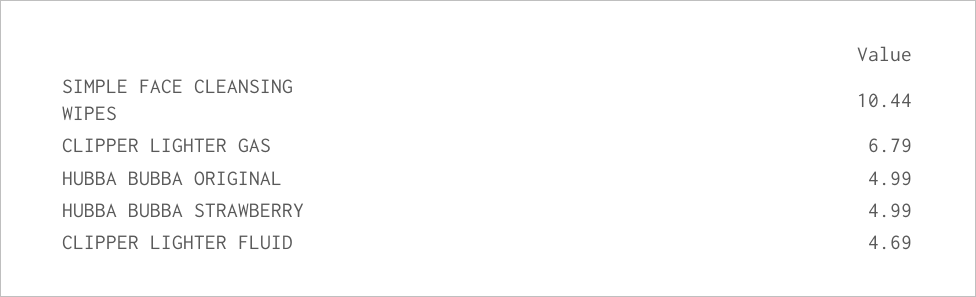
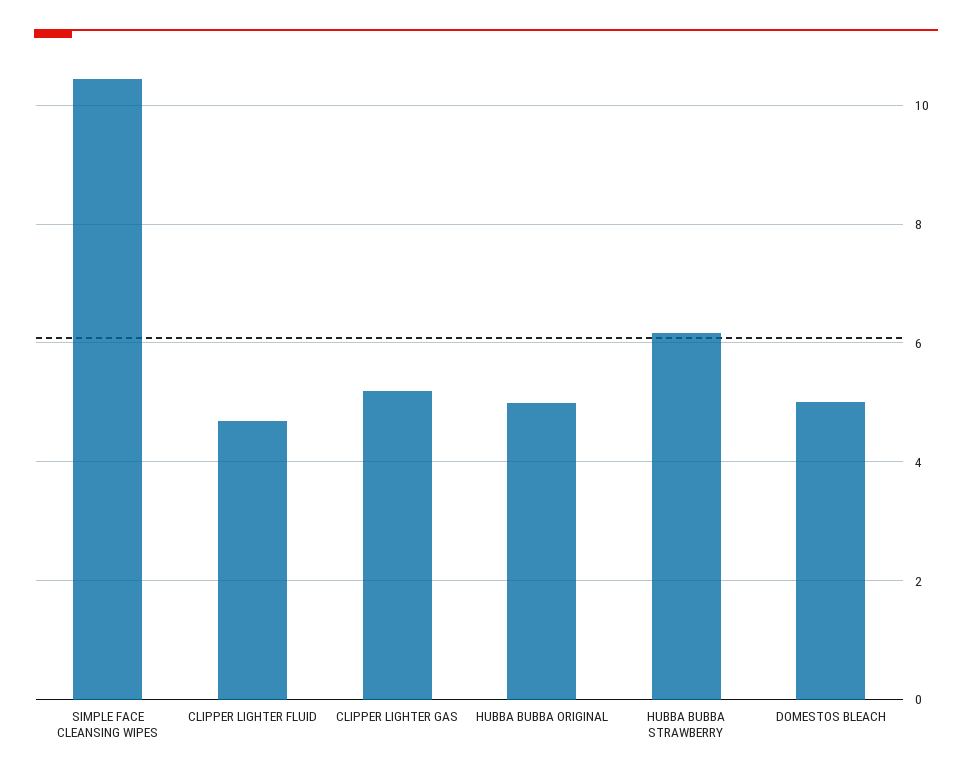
CLIPPER LIGHTER GAS: 6.79 -> 5.2
HUBBA BUBBA STRAWBERRY: 4.99 -> 6.2
DOMESTOS BLEACH: none -> 5

